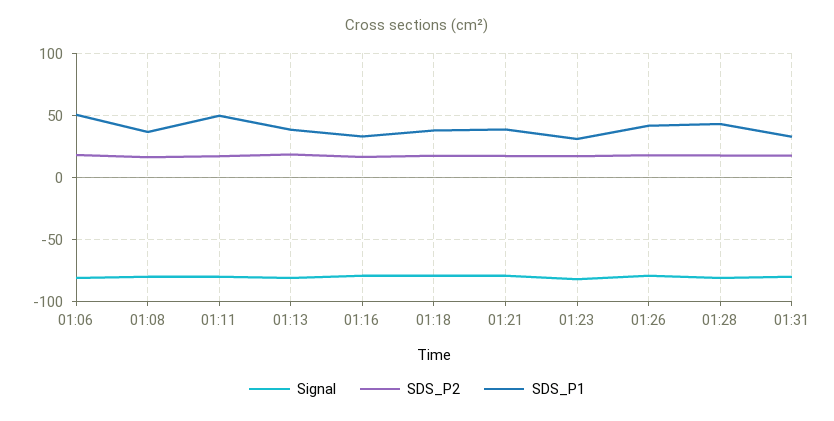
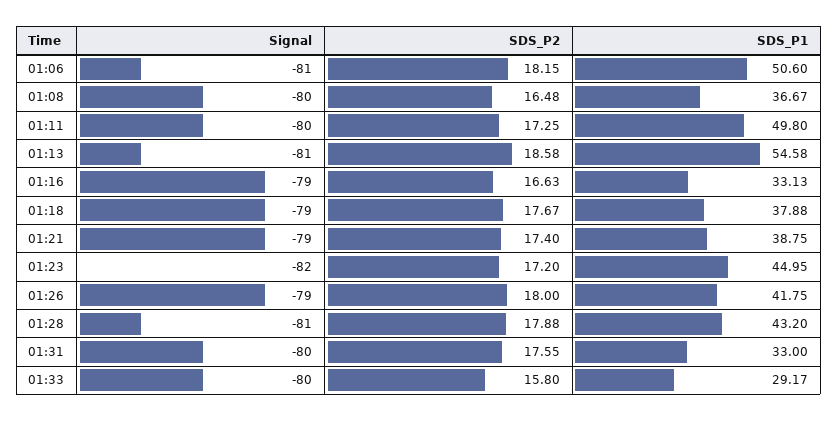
SDS_P1, 01:13: 40 -> 54.58
SDS_P1, 01:23: 30 -> 44.95
Signal, 01:33: none -> -80
SDS_P2, 01:33: none -> 15.8
SDS_P1, 01:33: none -> 29.17

